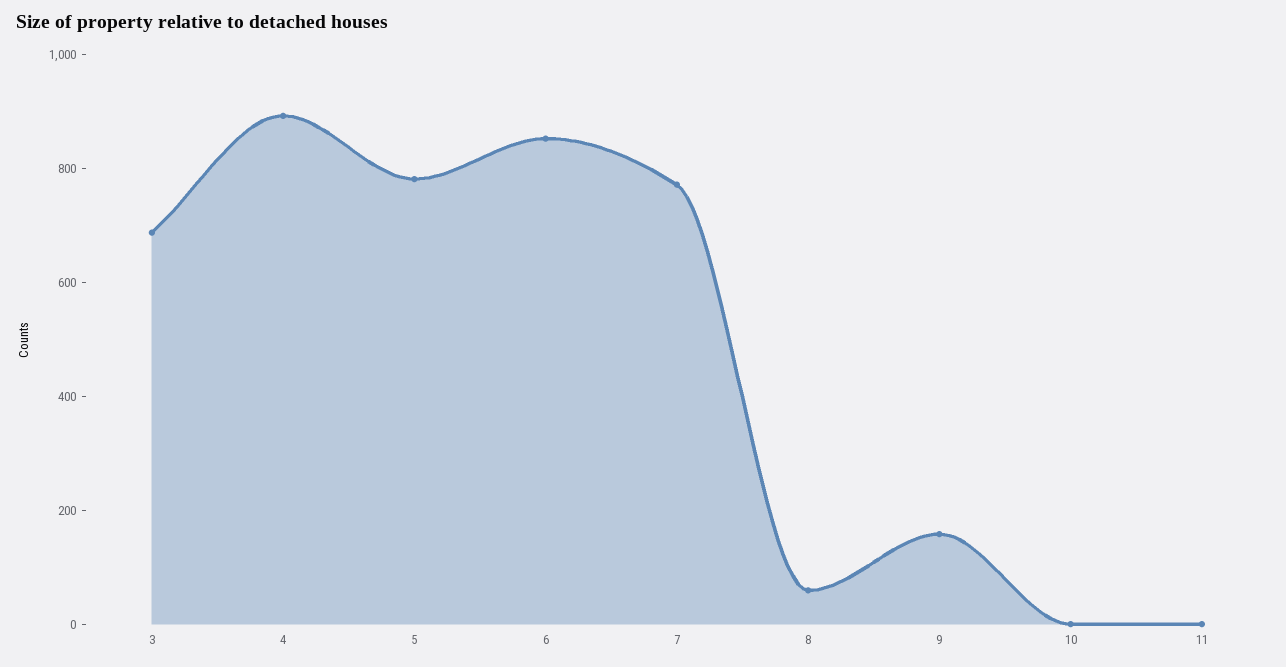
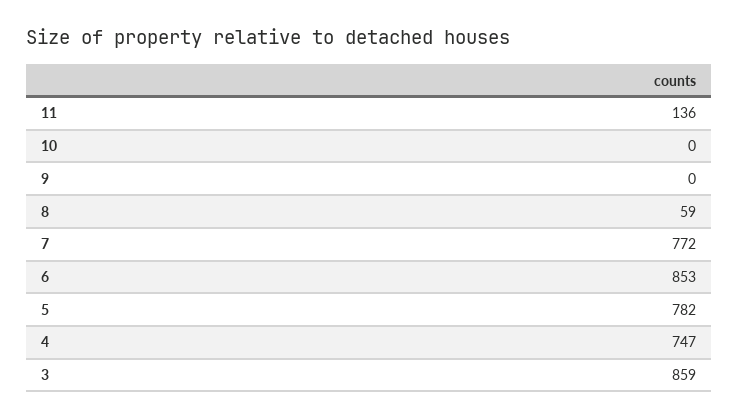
3: 700 -> 859
4: 900 -> 747
9: 150 -> 0
11: 0 -> 136

